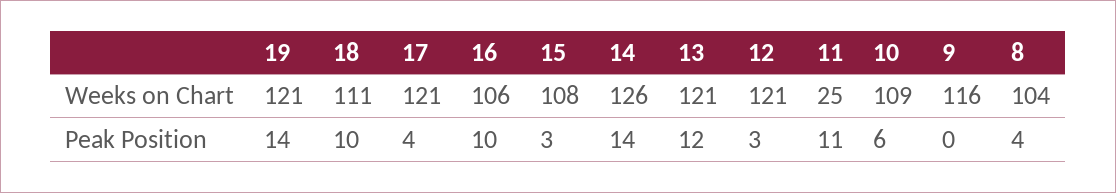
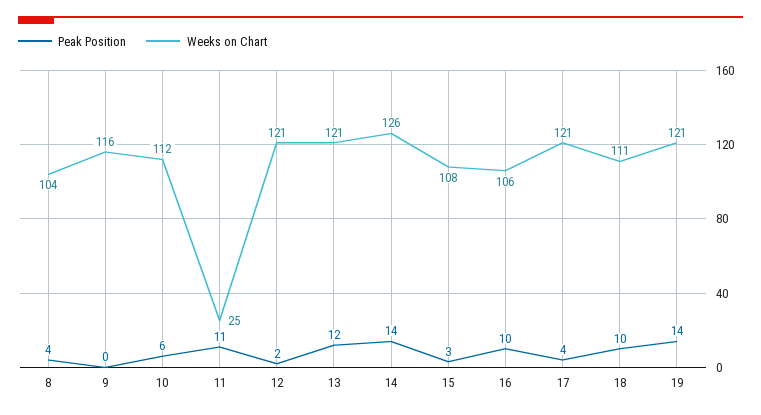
Weeks on Chart, 10: 109 -> 112
Peak Position, 12: 3 -> 2

